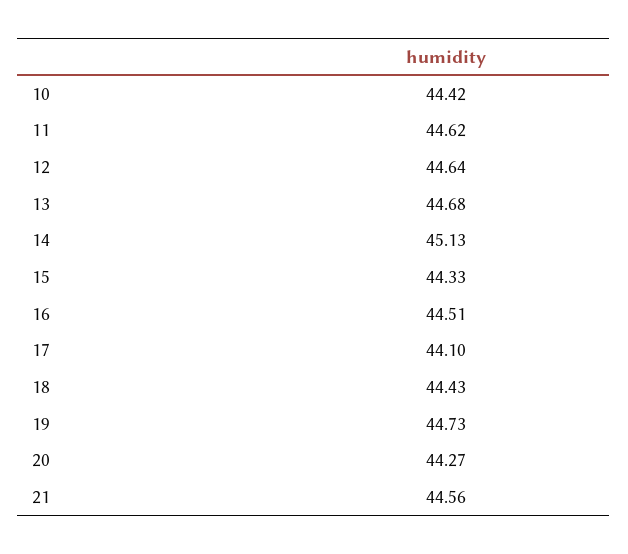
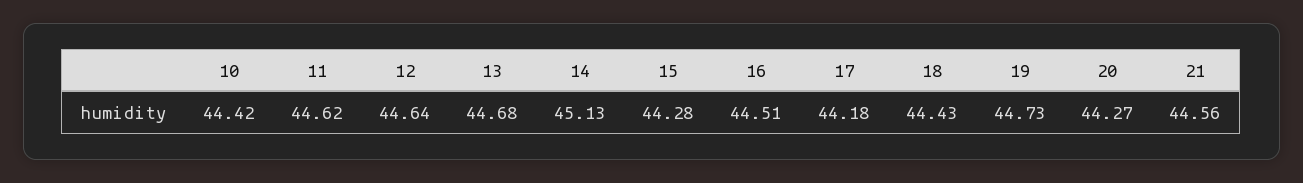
15: 44.33 -> 44.28
17: 44.1 -> 44.18

